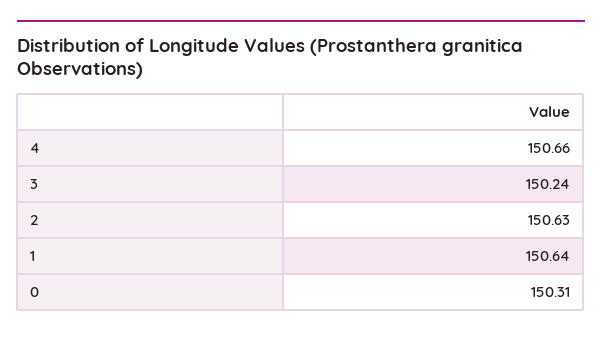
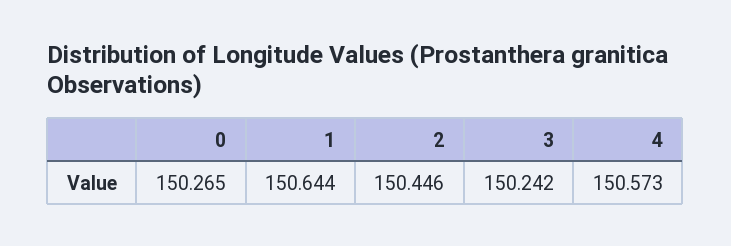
4: 150.66 -> 150.573
2: 150.63 -> 150.446
0: 150.31 -> 150.265

